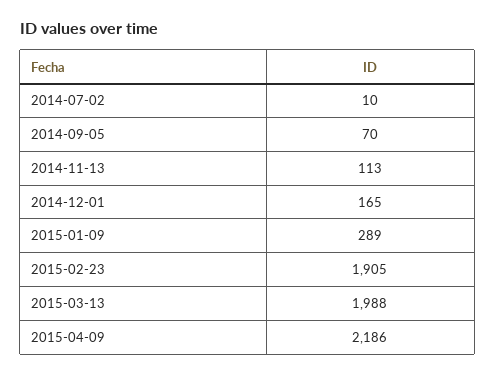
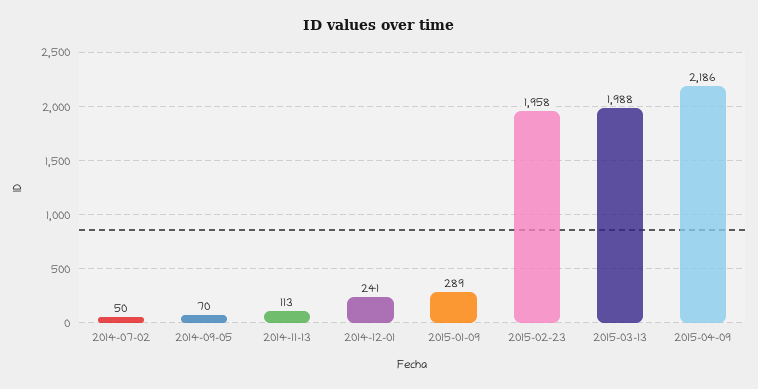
2014-07-02: 10 -> 50
2014-12-01: 165 -> 241
2015-02-23: 1905 -> 1958

